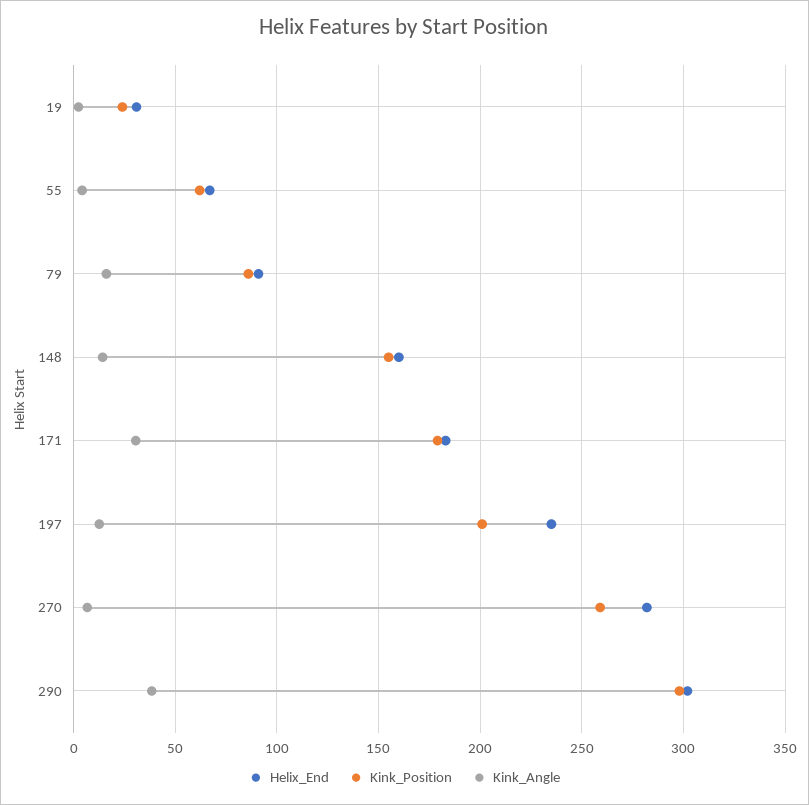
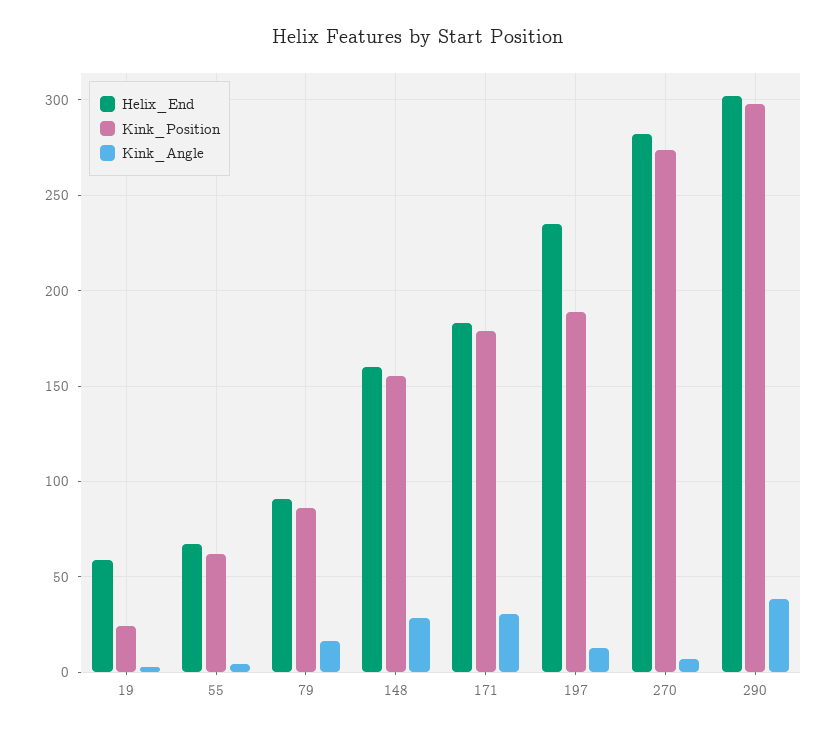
Helix_End, 19: 30 -> 60
Kink_Angle, 148: 15 -> 30
Kink_Position, 197: 200 -> 190
Kink_Position, 270: 260 -> 275

